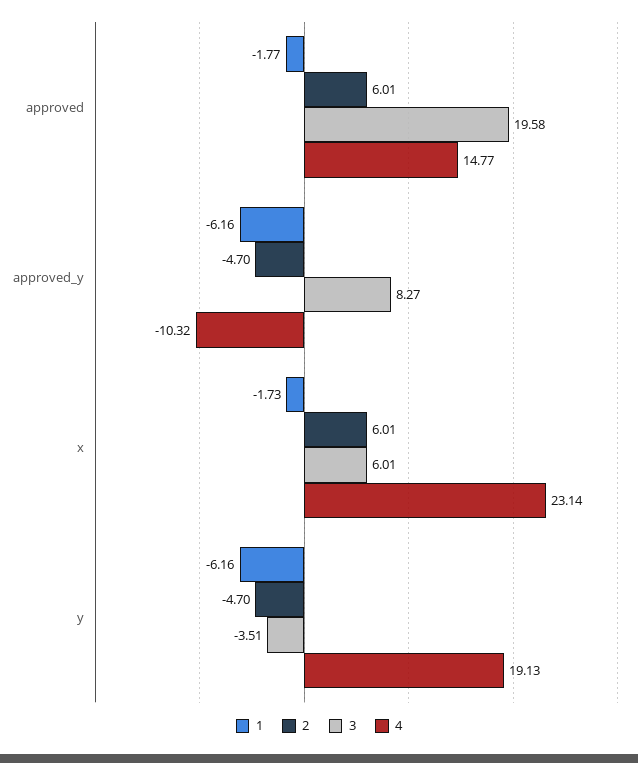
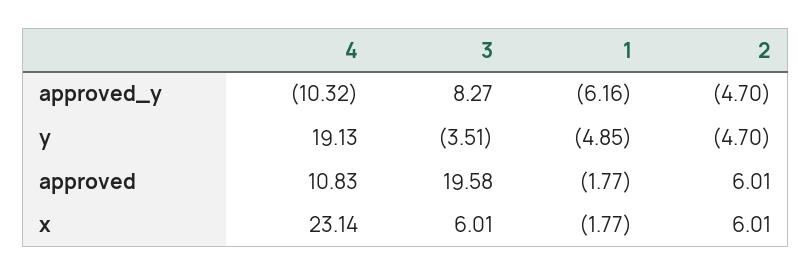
4, approved: 14.77 -> 10.83
1, x: -1.73 -> -1.77
1, y: -6.16 -> -4.85

